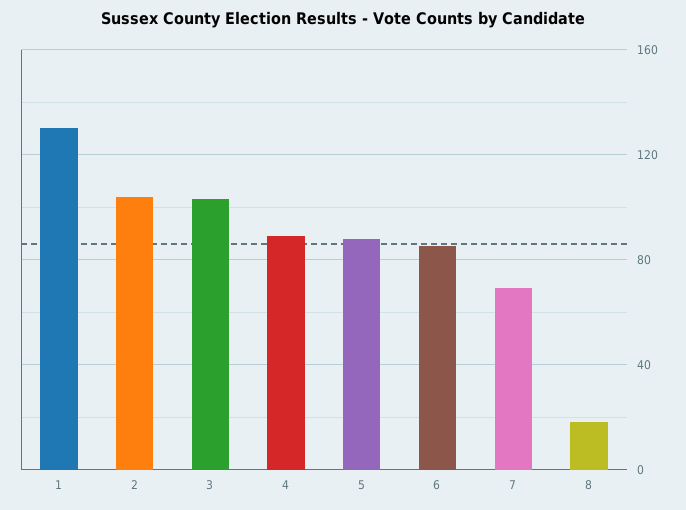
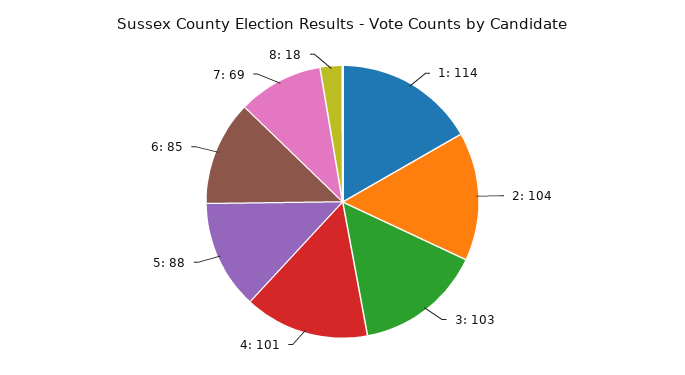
1: 130 -> 114
4: 90 -> 101

